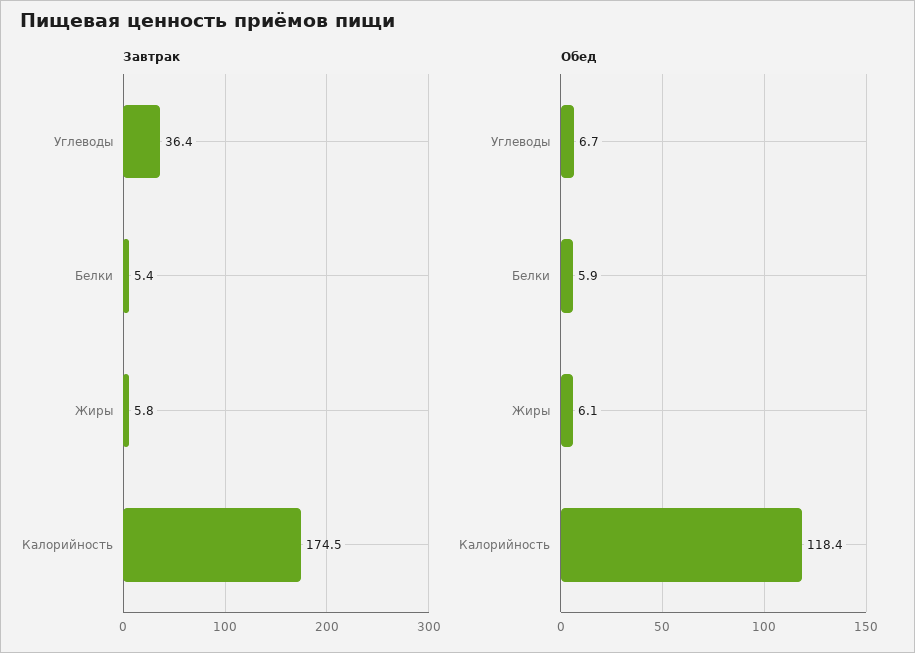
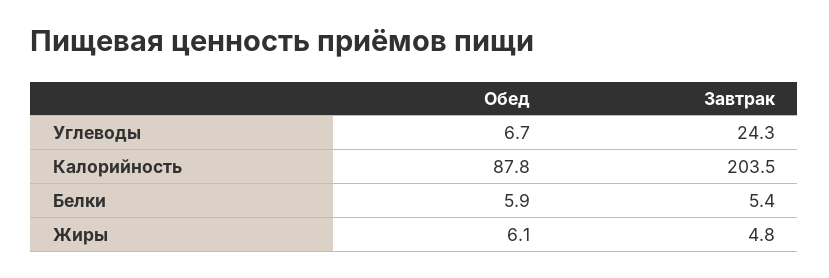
Завтрак, Углеводы: 36.4 -> 24.3
Завтрак, Жиры: 5.8 -> 4.8
Завтрак, Калорийность: 174.5 -> 203.5
Обед, Калорийность: 118.4 -> 87.8

